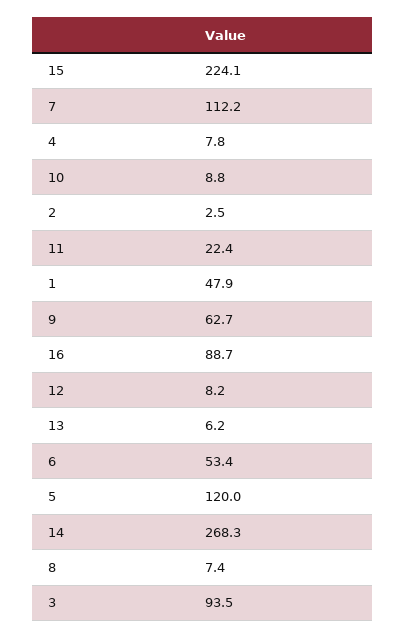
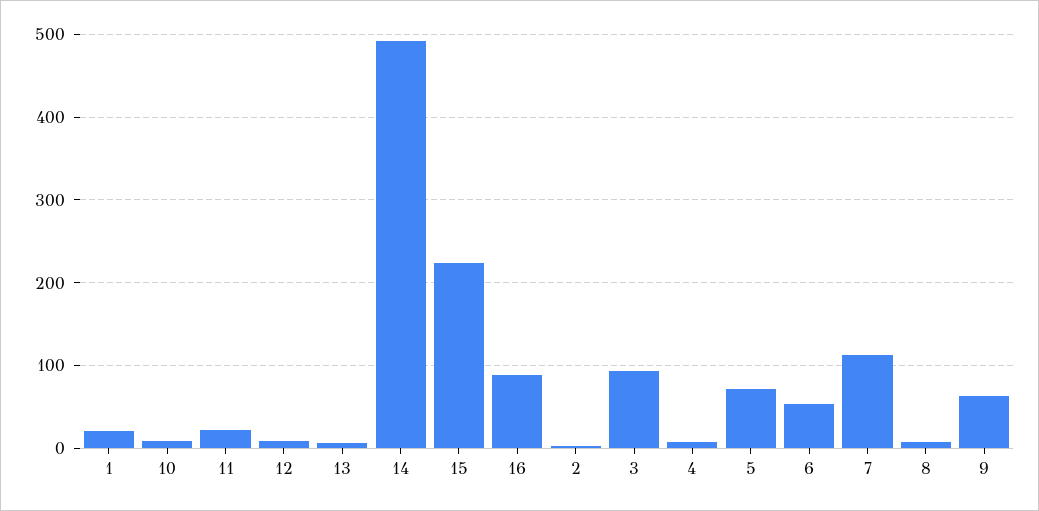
1: 47.9 -> 20
5: 120 -> 70
14: 268.3 -> 490

